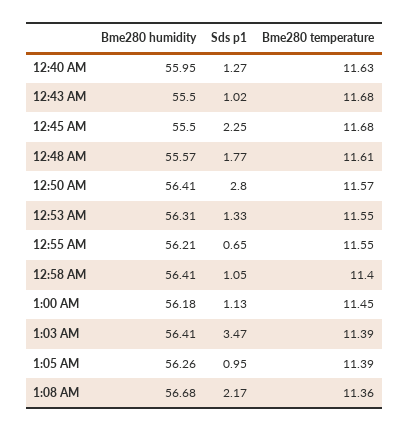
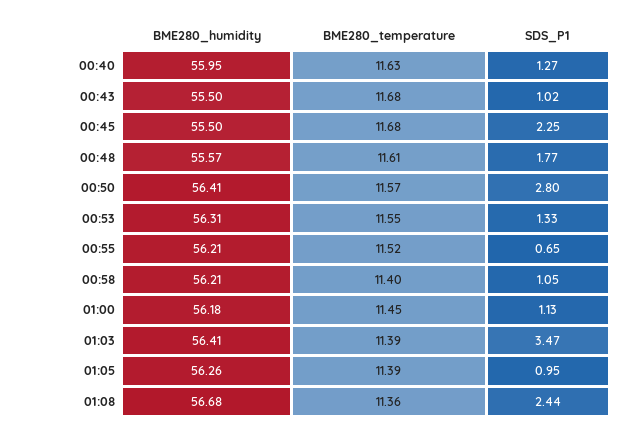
Bme280 temperature, 12:55 AM: 11.55 -> 11.52
Bme280 humidity, 12:58 AM: 56.41 -> 56.21
Sds p1, 1:08 AM: 2.17 -> 2.44

